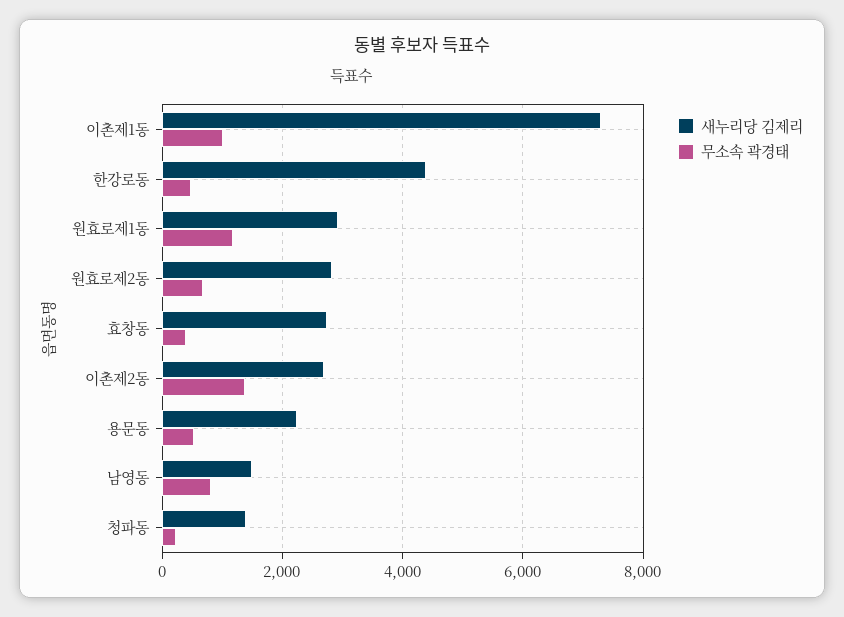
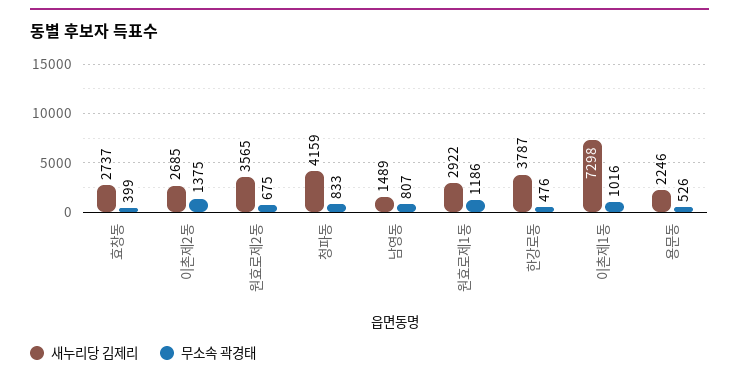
새누리당 김제리, 한강로동: 4400 -> 3787
새누리당 김제리, 원효로제2동: 2800 -> 3565
새누리당 김제리, 청파동: 1400 -> 4159
무소속 곽경태, 청파동: 200 -> 833

